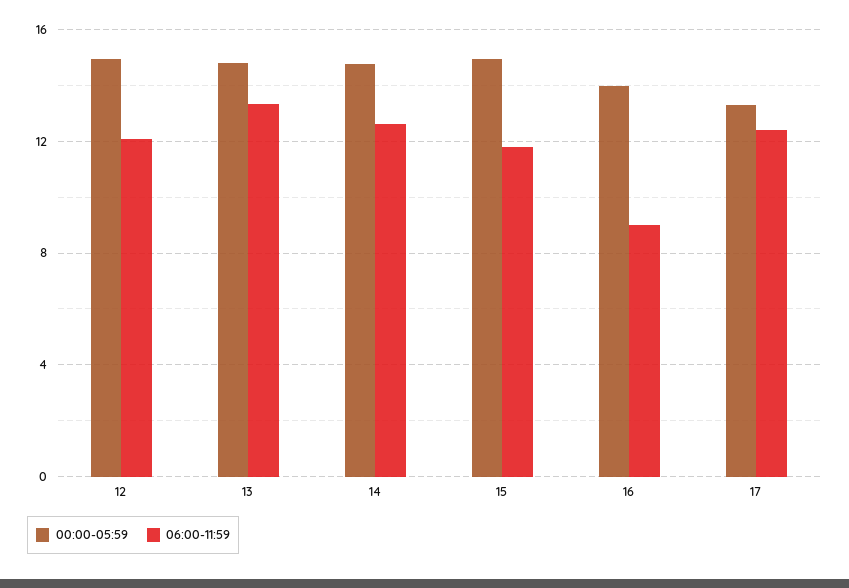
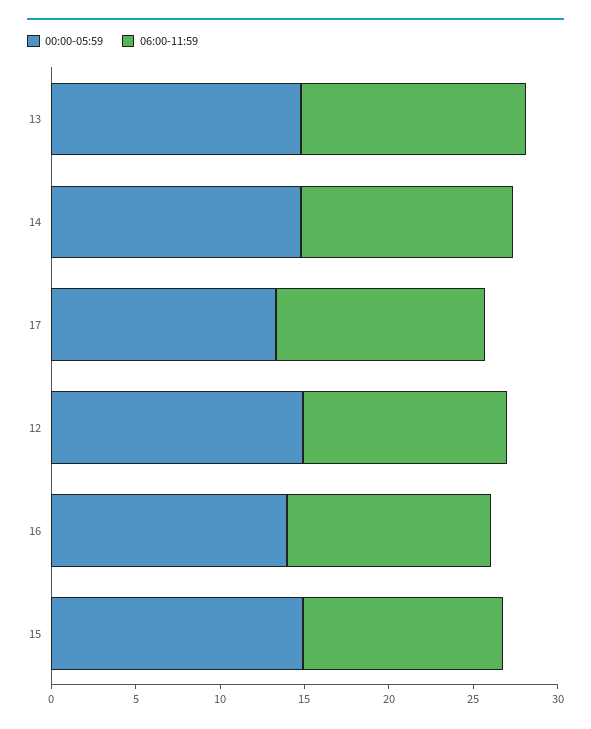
06:00-11:59, 16: 9 -> 12

